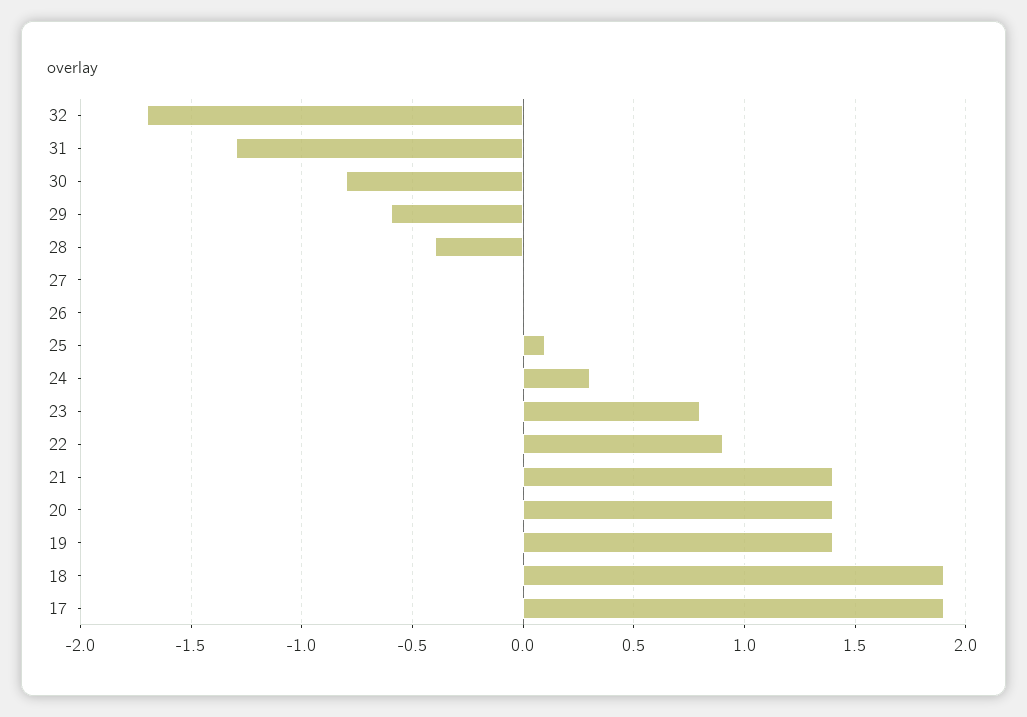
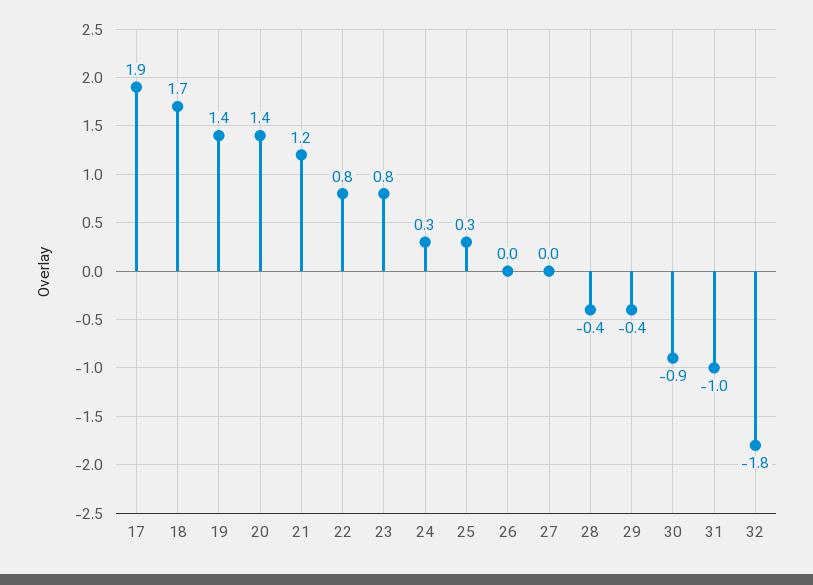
32: -1.7 -> -1.8
31: -1.3 -> -1
30: -0.8 -> -0.9
29: -0.6 -> -0.4
25: 0.1 -> 0.3
22: 0.9 -> 0.8
21: 1.4 -> 1.2
18: 1.9 -> 1.7

